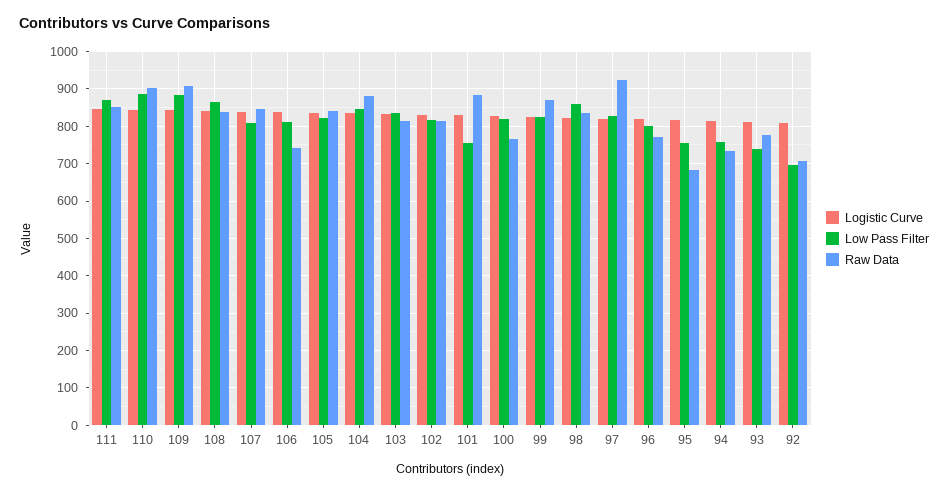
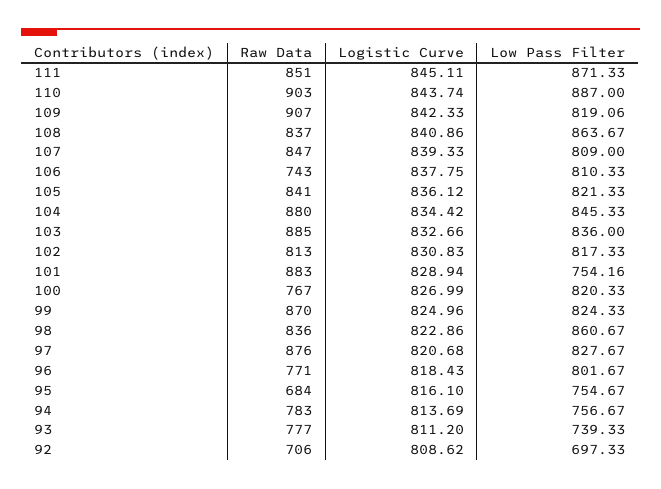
Low Pass Filter, 109: 880 -> 819.06
Raw Data, 103: 820 -> 885
Raw Data, 97: 920 -> 876
Raw Data, 94: 740 -> 783

